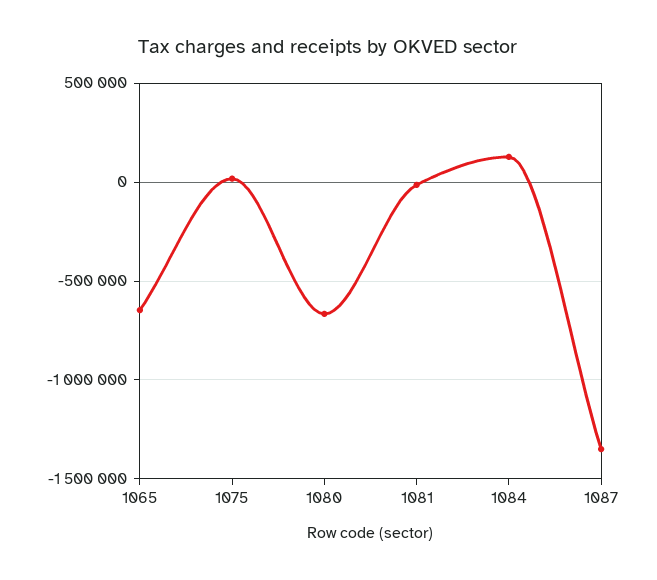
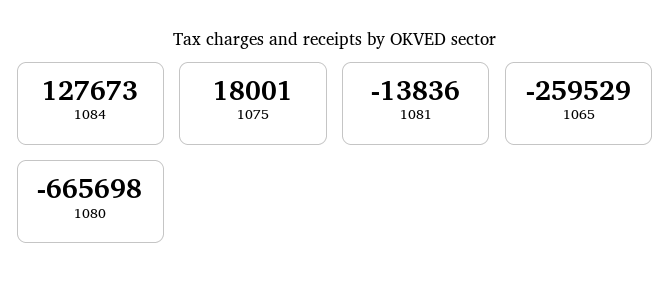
1065: -650000 -> -259529
1087: -1350000 -> none

